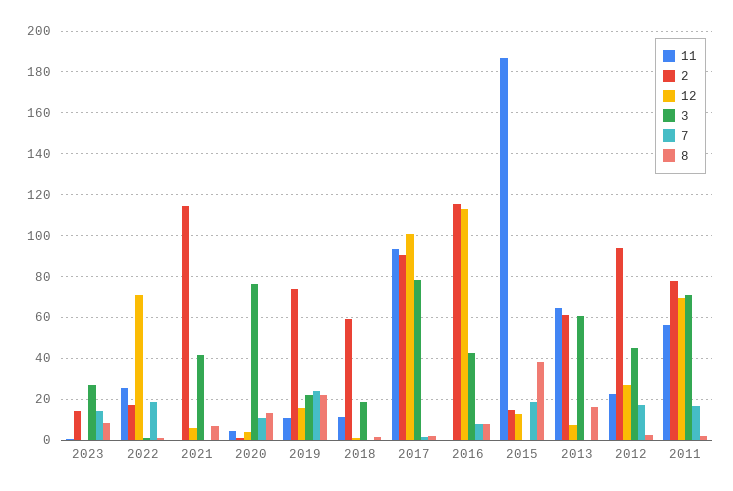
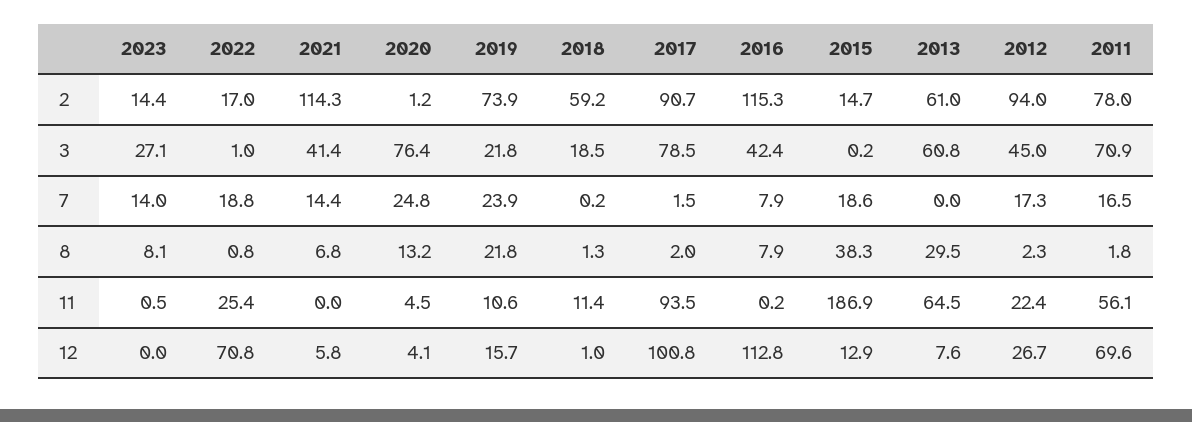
7, 2021: 0 -> 14.4
7, 2020: 10 -> 24.8
8, 2013: 15 -> 29.5

